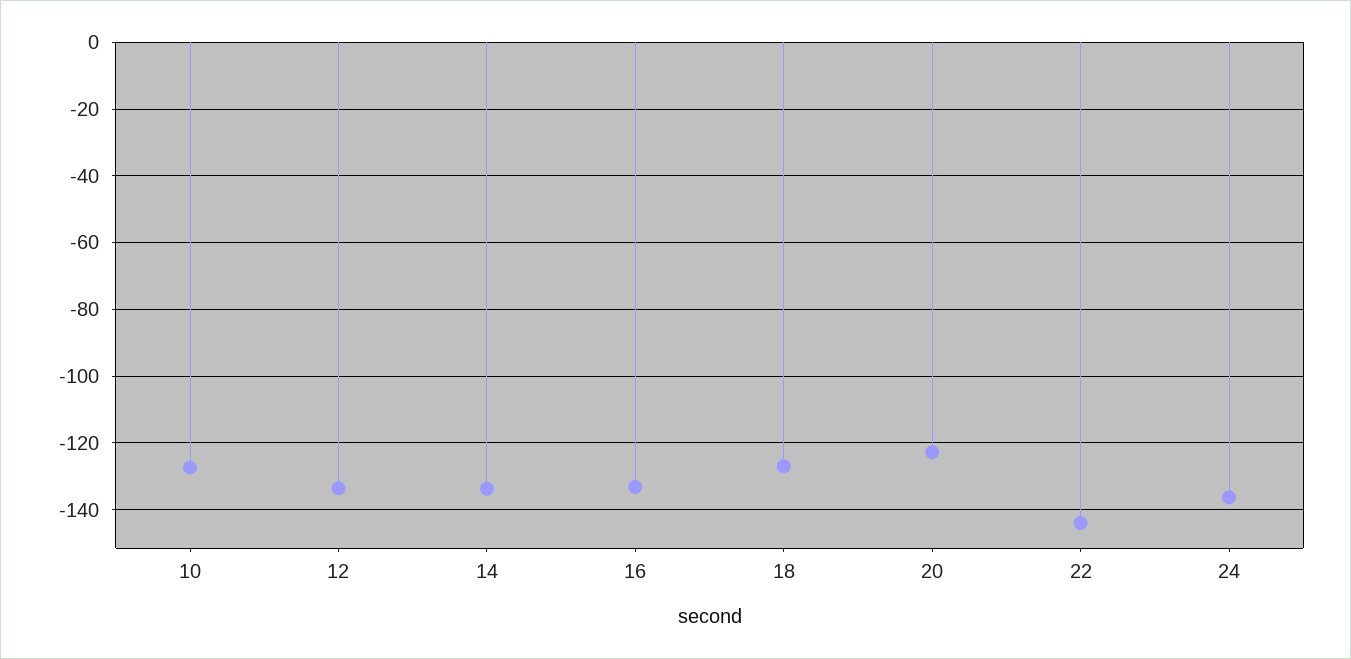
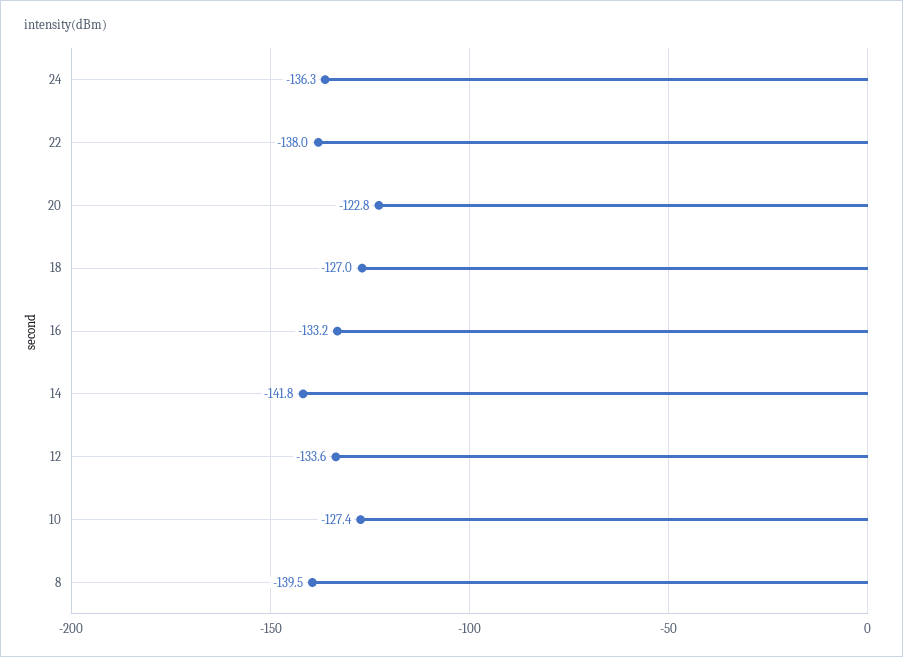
14: -134 -> -141.8
22: -144 -> -138
8: none -> -139.5

